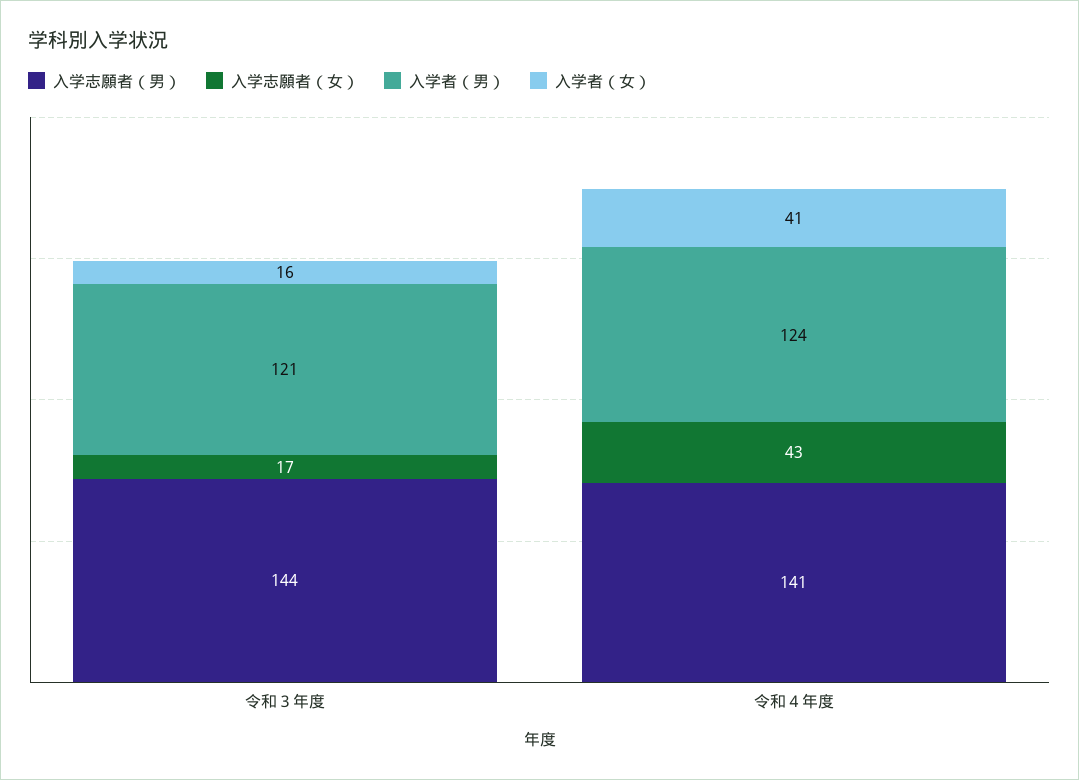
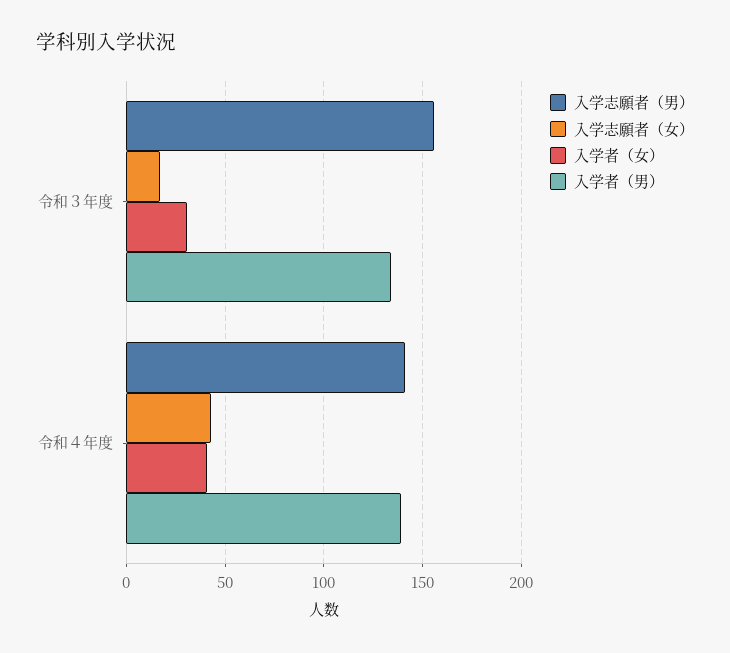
入学志願者（男）, 令和３年度: 144 -> 155
入学者（男）, 令和３年度: 121 -> 135
入学者（女）, 令和３年度: 16 -> 30
入学者（男）, 令和４年度: 124 -> 140

